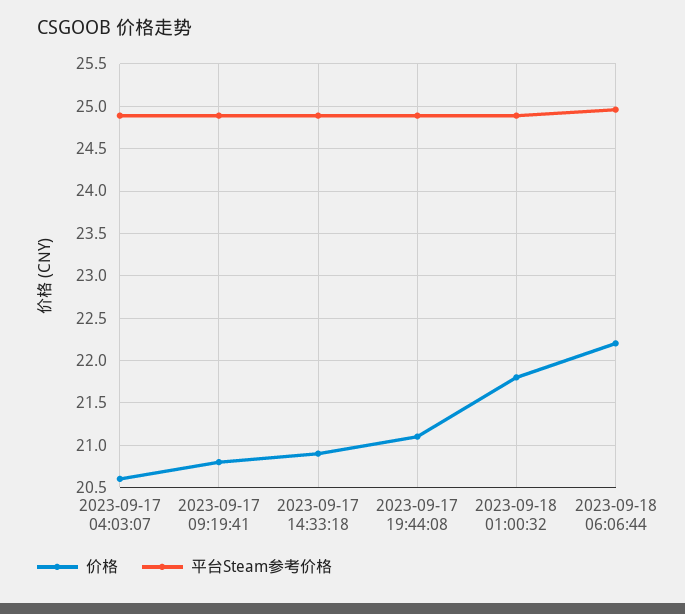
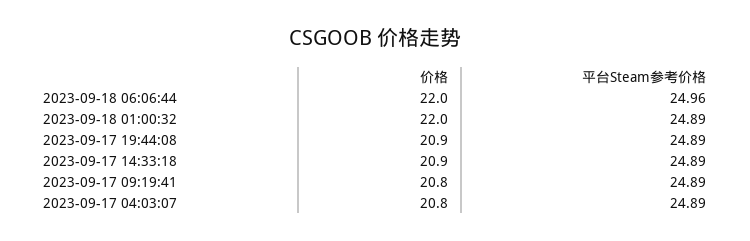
价格, 2023-09-17 04:03:07: 20.6 -> 20.8
价格, 2023-09-17 19:44:08: 21.1 -> 20.9
价格, 2023-09-18 01:00:32: 21.8 -> 22
价格, 2023-09-18 06:06:44: 22.2 -> 22

